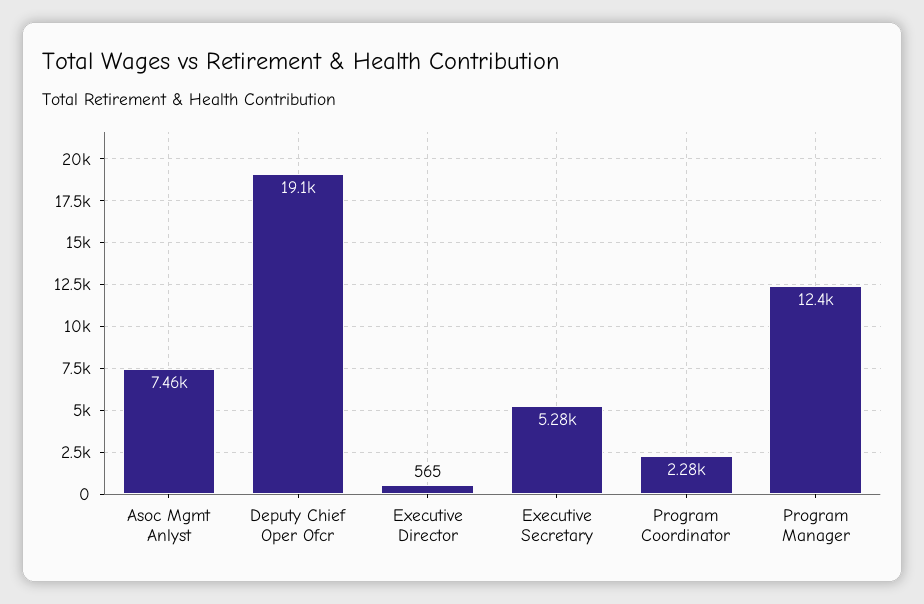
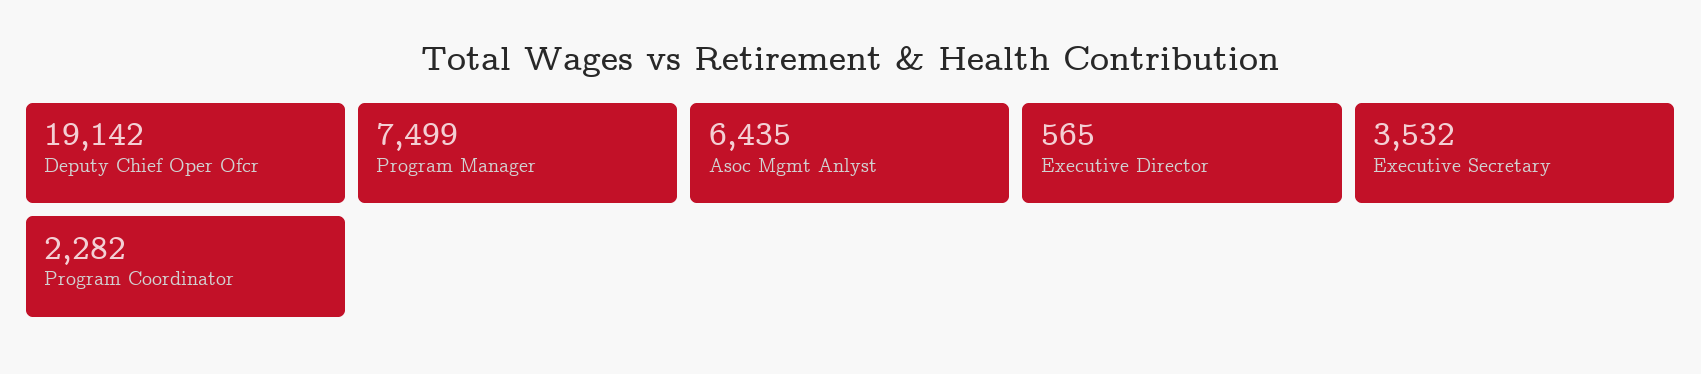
Asoc Mgmt Anlyst: 7460 -> 6435
Executive Secretary: 5280 -> 3532
Program Manager: 12400 -> 7499

